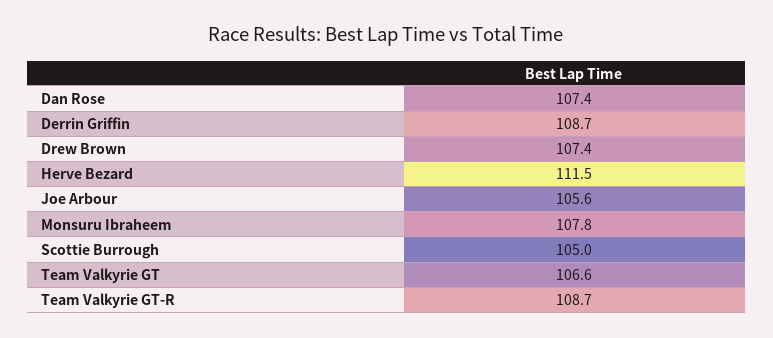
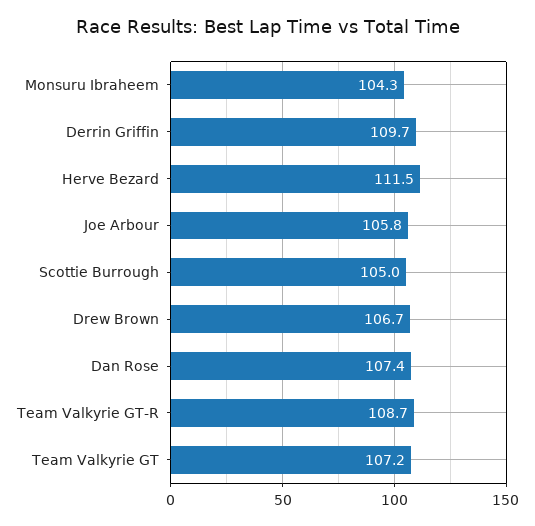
Derrin Griffin: 108.7 -> 109.7
Drew Brown: 107.4 -> 106.7
Joe Arbour: 105.6 -> 105.8
Monsuru Ibraheem: 107.8 -> 104.3
Team Valkyrie GT: 106.6 -> 107.2

